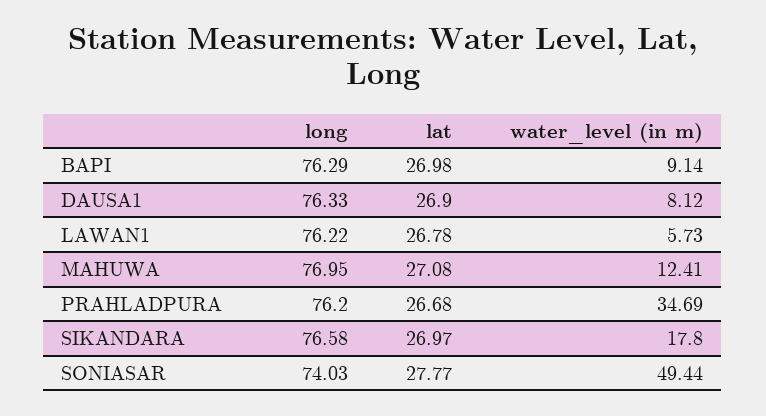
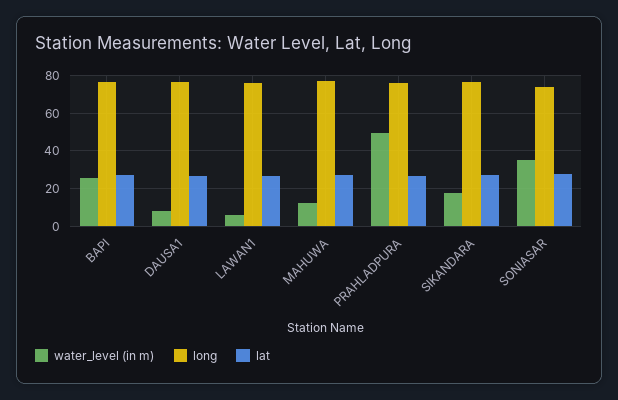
water_level (in m), BAPI: 9.14 -> 25
water_level (in m), PRAHLADPURA: 34.69 -> 50
water_level (in m), SONIASAR: 49.44 -> 35

